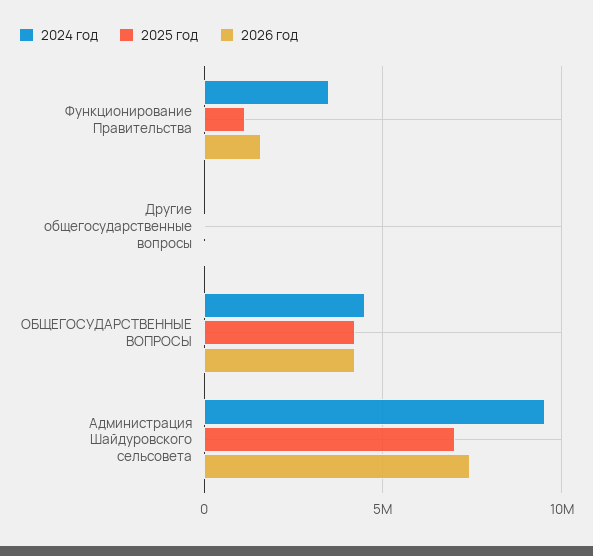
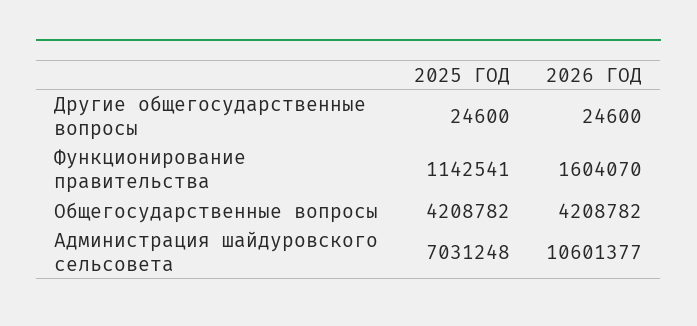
2024 год, Функционирование Правительства: 3500000 -> none
2024 год, Другие общегосударственные вопросы: 0 -> none
2024 год, ОБЩЕГОСУДАРСТВЕННЫЕ ВОПРОСЫ: 4500000 -> none
2024 год, Администрация Шайдуровского сельсовета: 9500000 -> none
2026 год, Администрация Шайдуровского сельсовета: 7500000 -> 10601377

